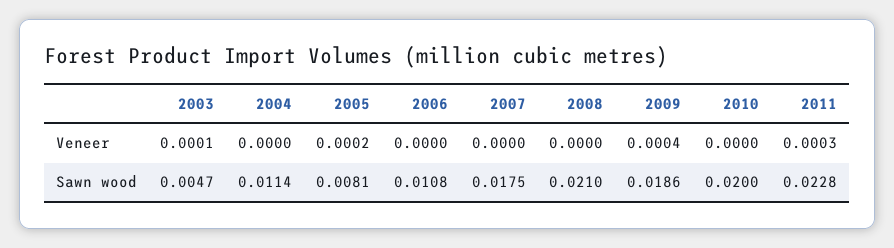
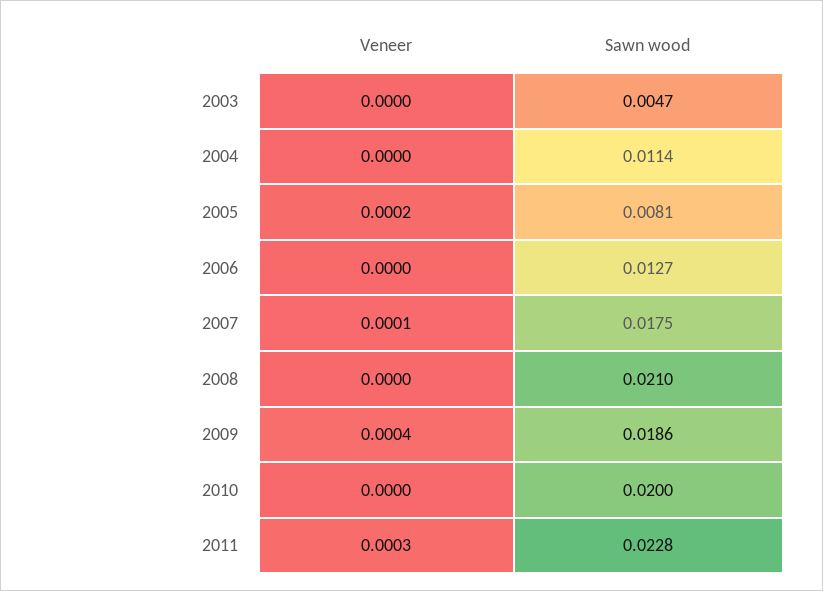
2003, Veneer: 0.0001 -> 0
2007, Veneer: 0 -> 0.0001
2006, Sawn wood: 0.0108 -> 0.0127

